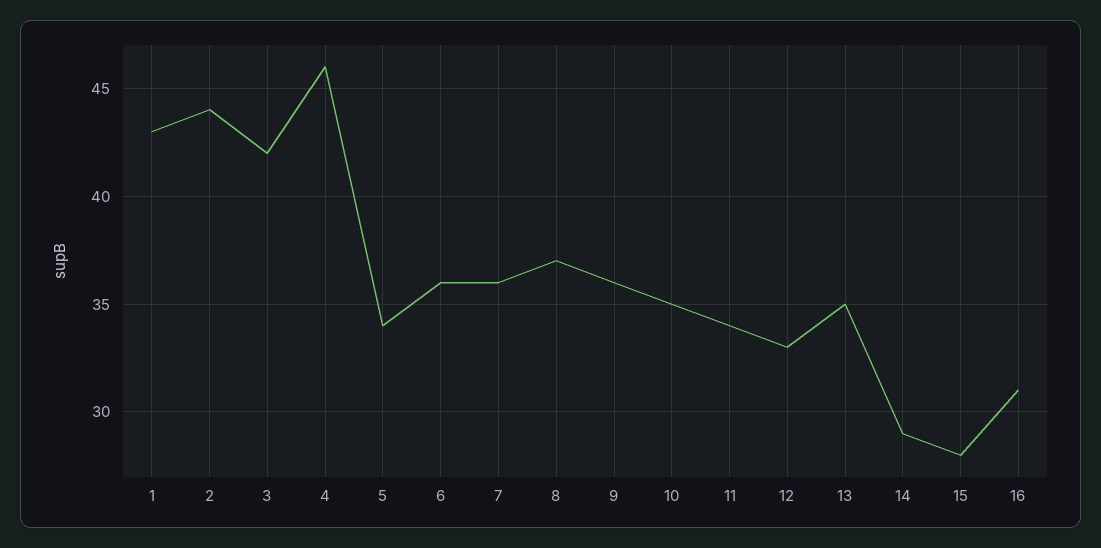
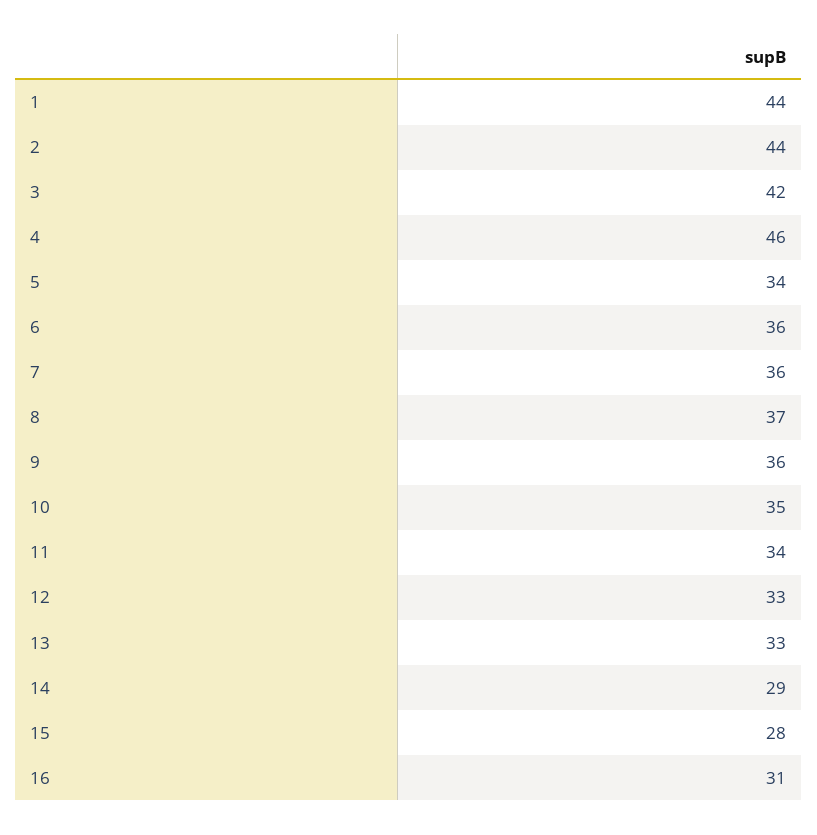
1: 43 -> 44
13: 35 -> 33

